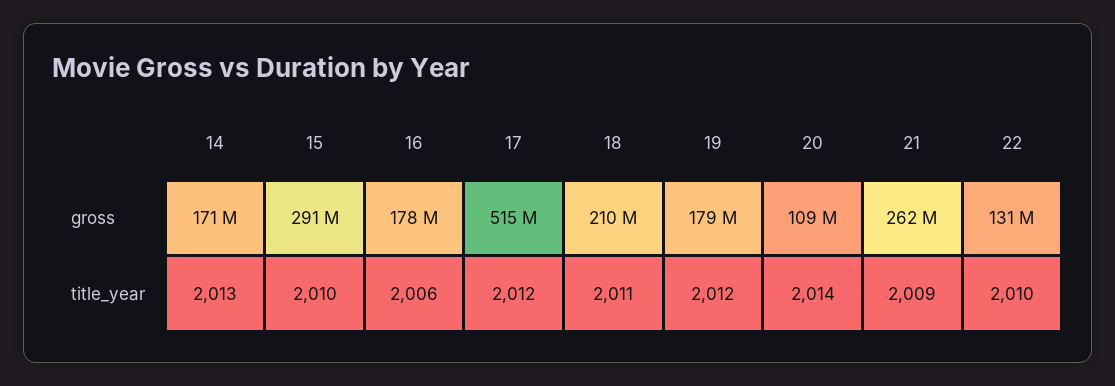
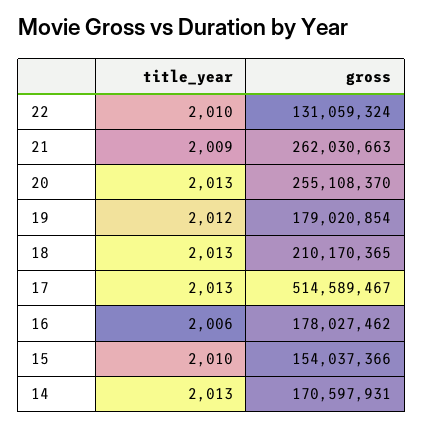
15, gross: 291000000 -> 154037366
20, gross: 109000000 -> 255108370
17, title_year: 2012 -> 2013
18, title_year: 2011 -> 2013
20, title_year: 2014 -> 2013

